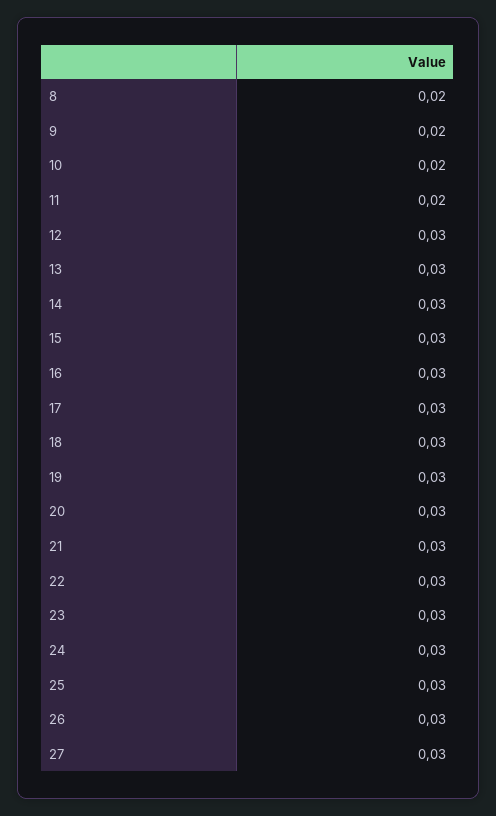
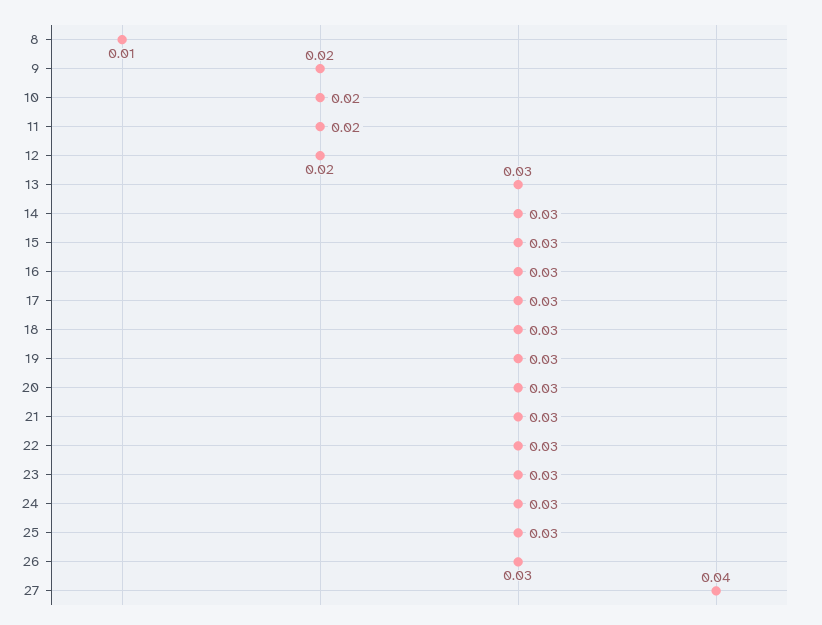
8: 0.02 -> 0.01
12: 0.03 -> 0.02
27: 0.03 -> 0.04

